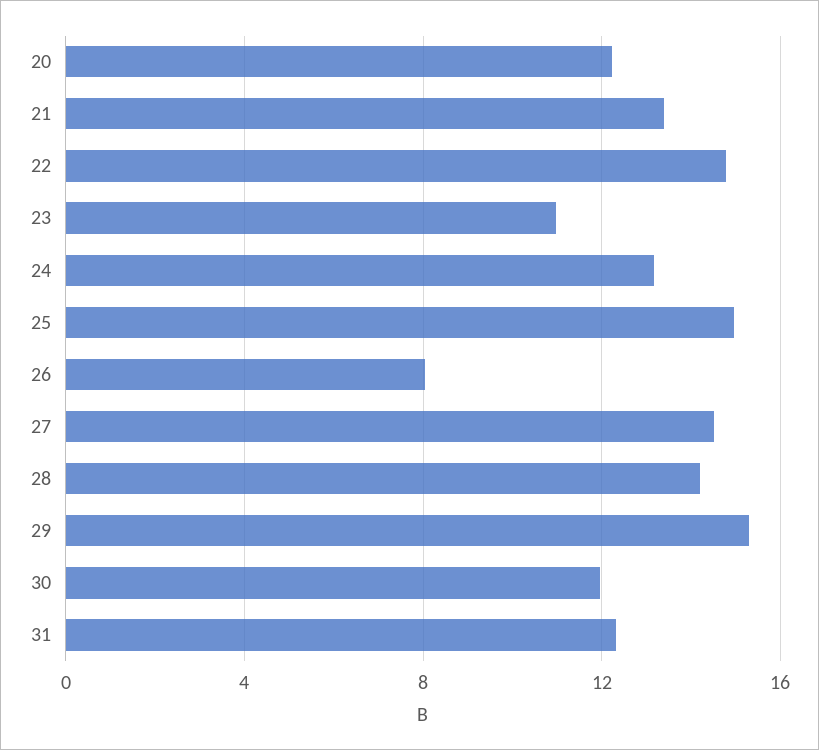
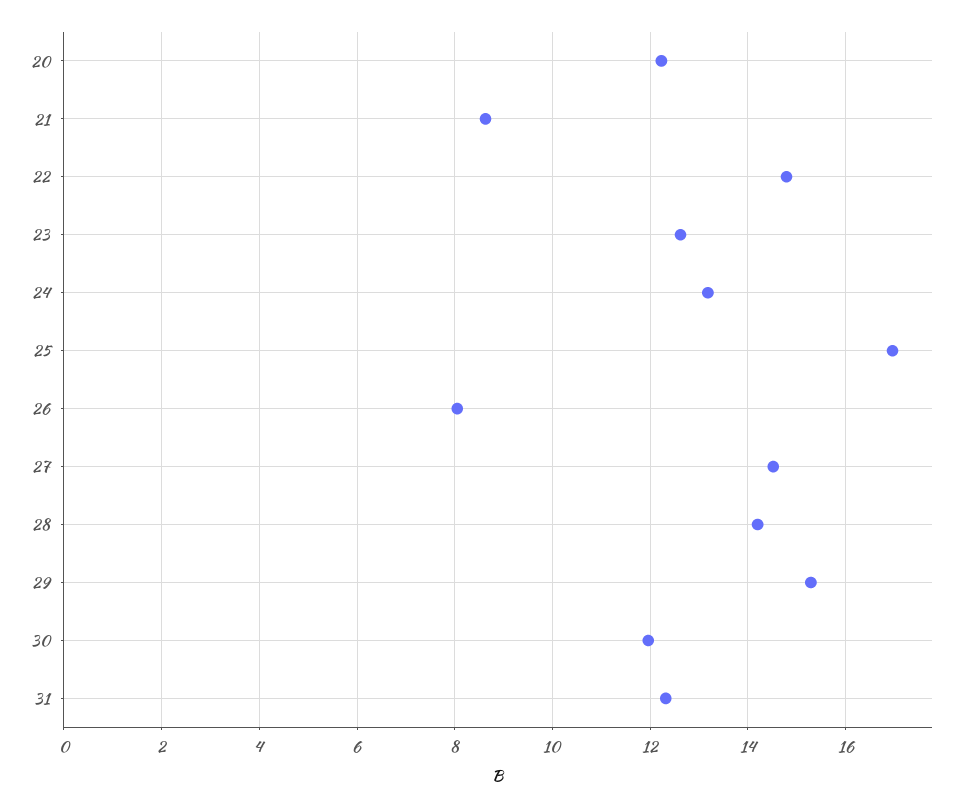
21: 13.5 -> 8.6
23: 11 -> 12.6
25: 15 -> 17

